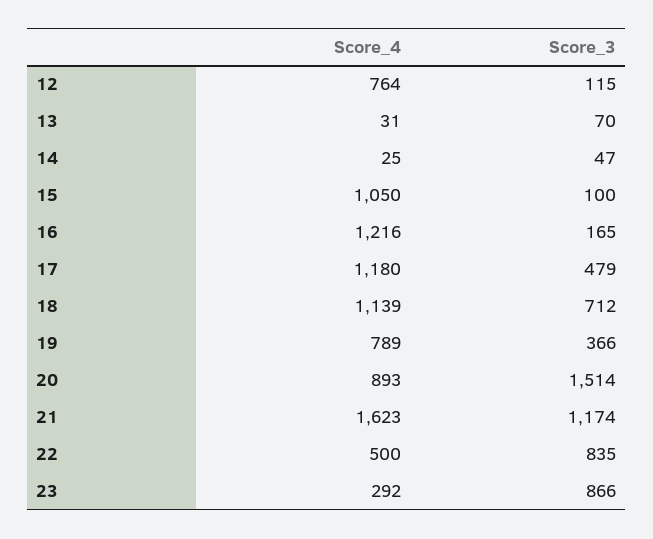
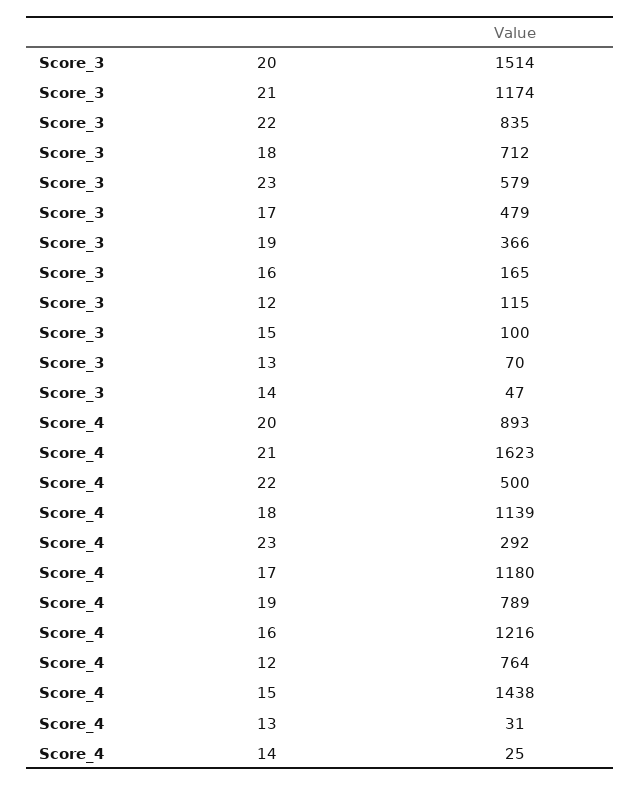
Score_4, 15: 1050 -> 1438
Score_3, 23: 866 -> 579

